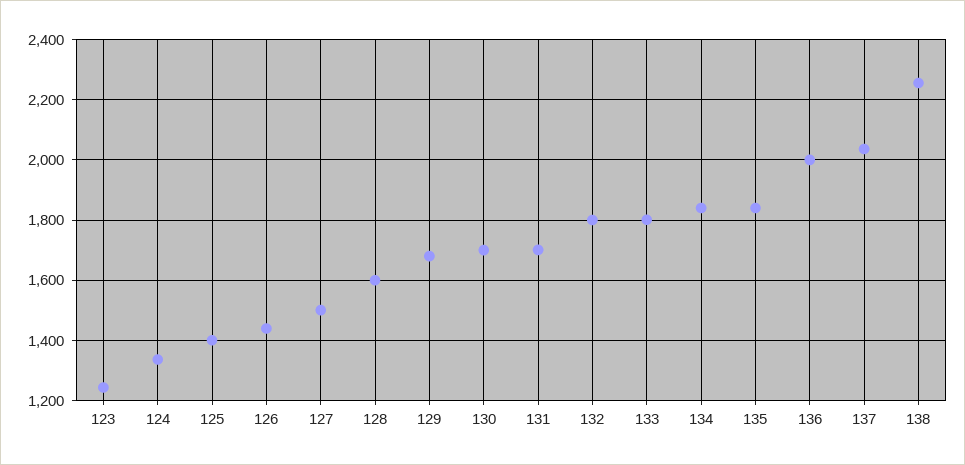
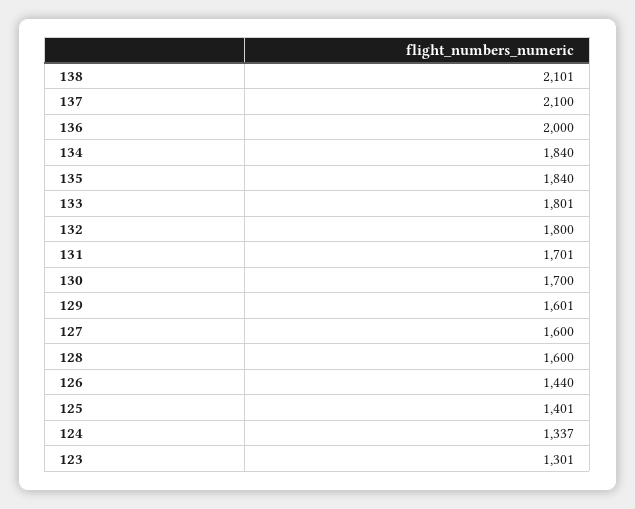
123: 1240 -> 1301
127: 1500 -> 1600
129: 1680 -> 1601
137: 2040 -> 2100
138: 2260 -> 2101

